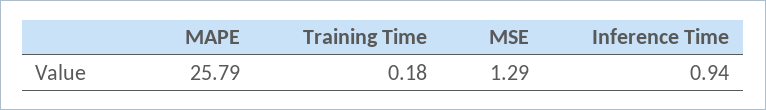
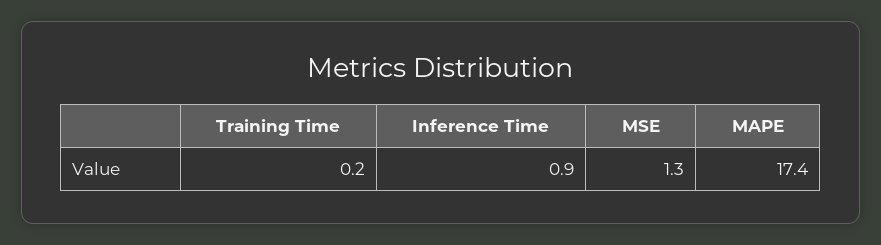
MAPE: 25.79 -> 17.4

